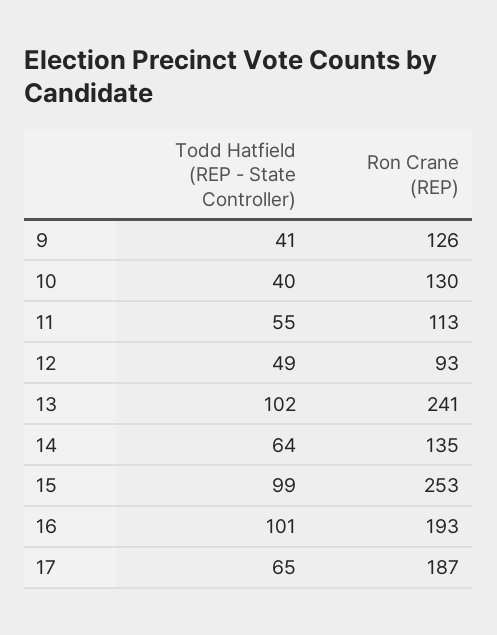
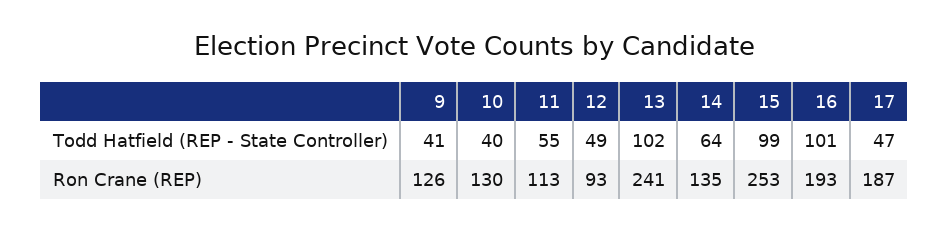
Todd Hatfield (REP - State Controller), 17: 65 -> 47

